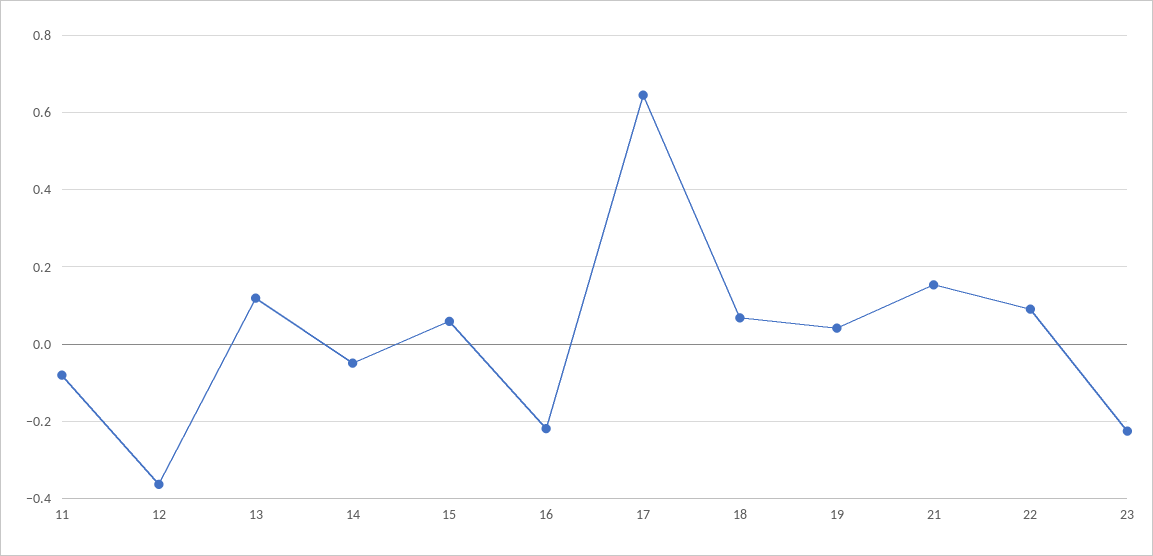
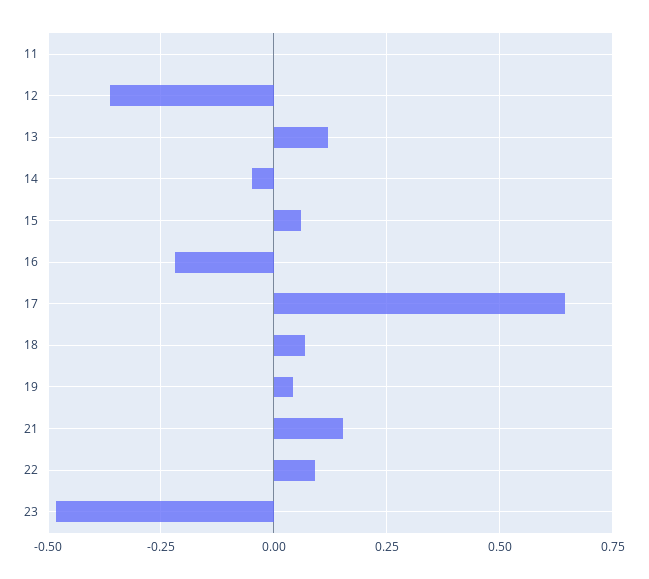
11: -0.08 -> 0
23: -0.22 -> -0.475

